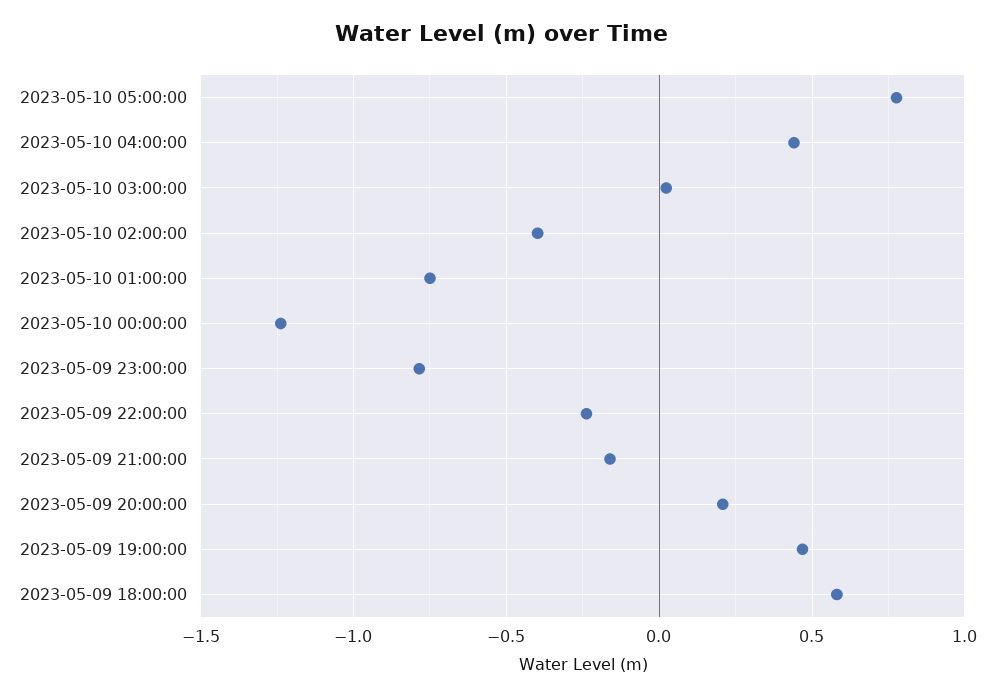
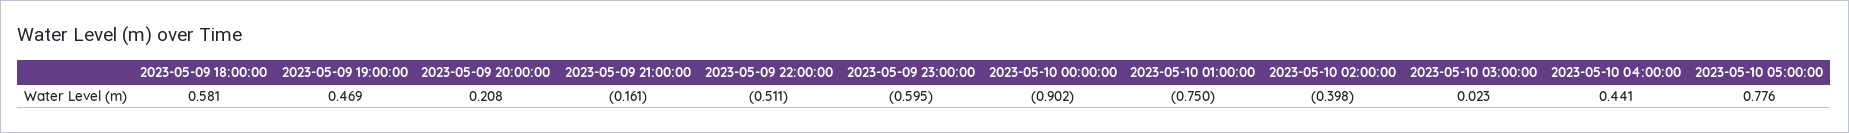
2023-05-10 00:00:00: -1.25 -> -0.902
2023-05-09 23:00:00: -0.8 -> -0.595
2023-05-09 22:00:00: -0.25 -> -0.511

